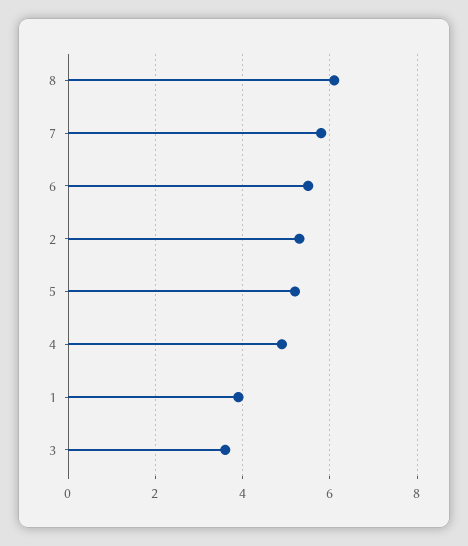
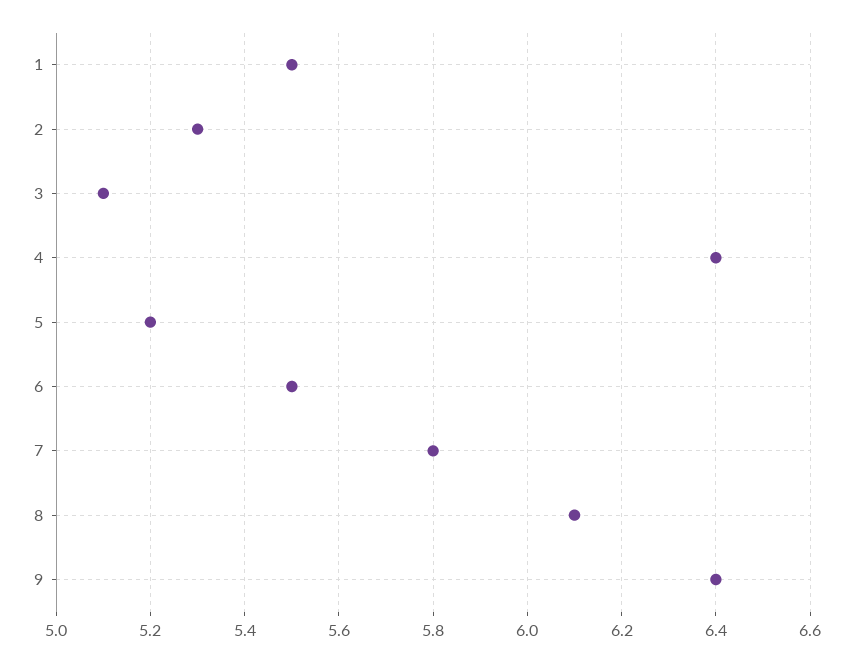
4: 5 -> 6.4
1: 4 -> 5.5
3: 3.5 -> 5.1
9: none -> 6.4

